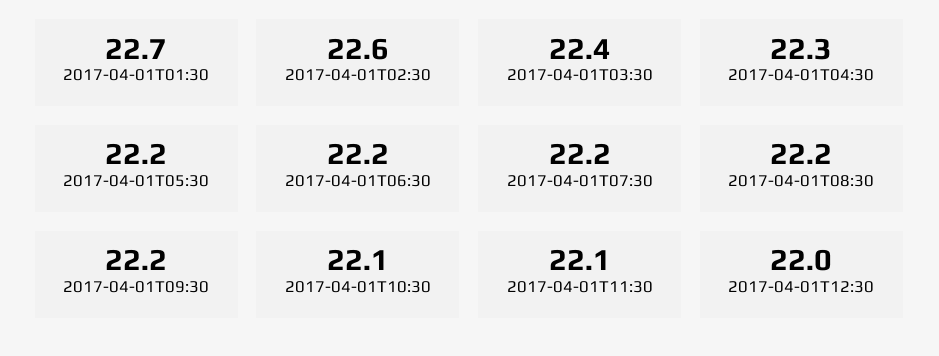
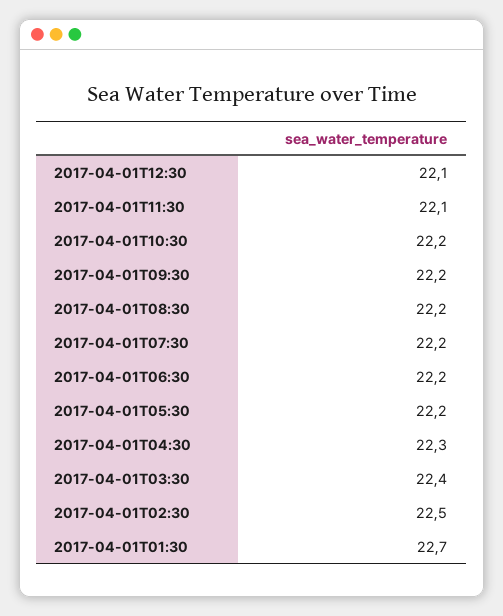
2017-04-01T02:30: 22.6 -> 22.5
2017-04-01T10:30: 22.1 -> 22.2
2017-04-01T12:30: 22 -> 22.1

